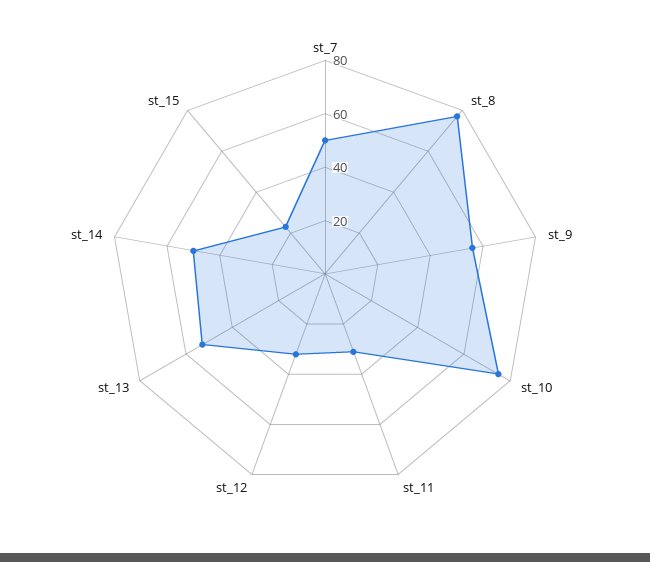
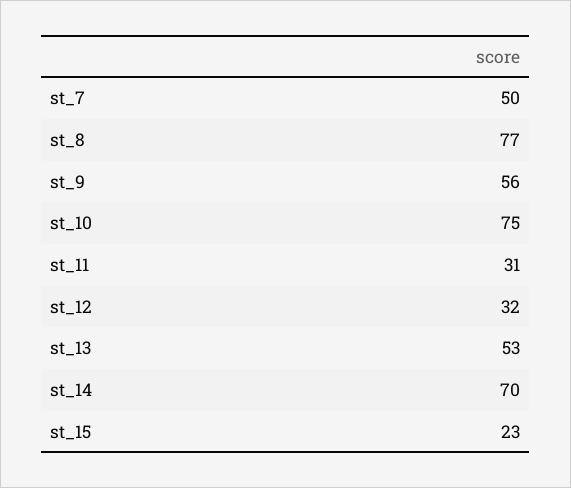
st_14: 50 -> 70

